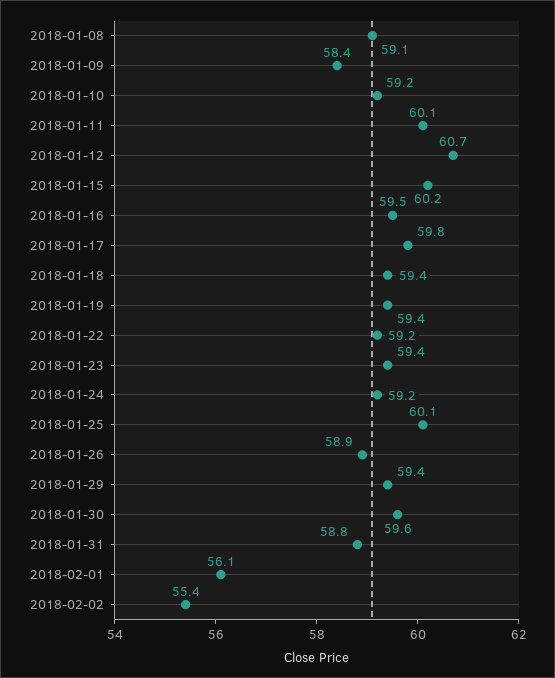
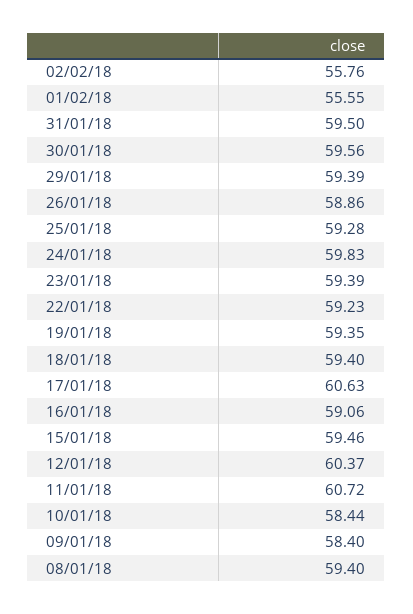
2018-01-08: 59.1 -> 59.4
2018-01-10: 59.2 -> 58.44
2018-01-11: 60.1 -> 60.72
2018-01-12: 60.7 -> 60.37
2018-01-15: 60.2 -> 59.46
2018-01-16: 59.5 -> 59.06
2018-01-17: 59.8 -> 60.63
2018-01-24: 59.2 -> 59.83
2018-01-25: 60.1 -> 59.28
2018-01-31: 58.8 -> 59.5
2018-02-01: 56.1 -> 55.55
2018-02-02: 55.4 -> 55.76

